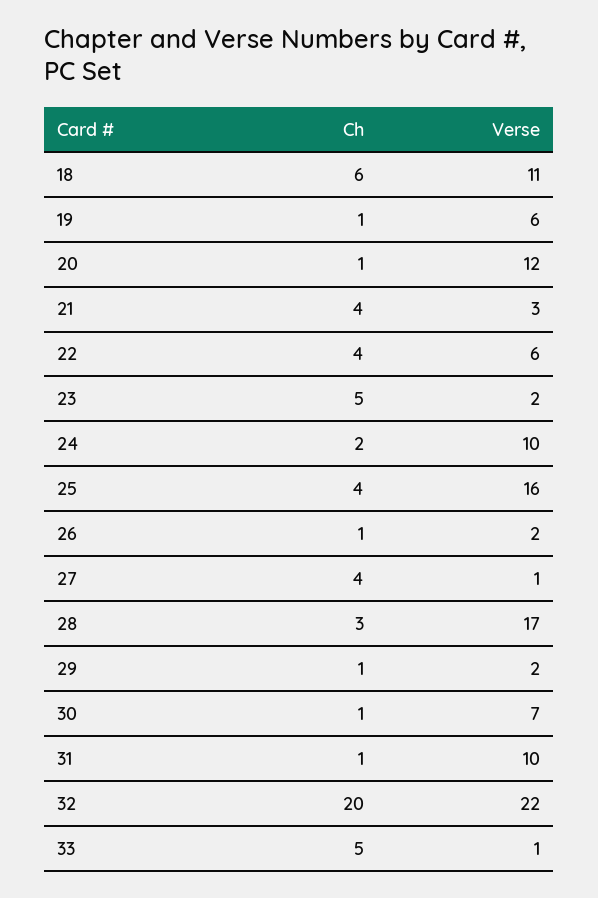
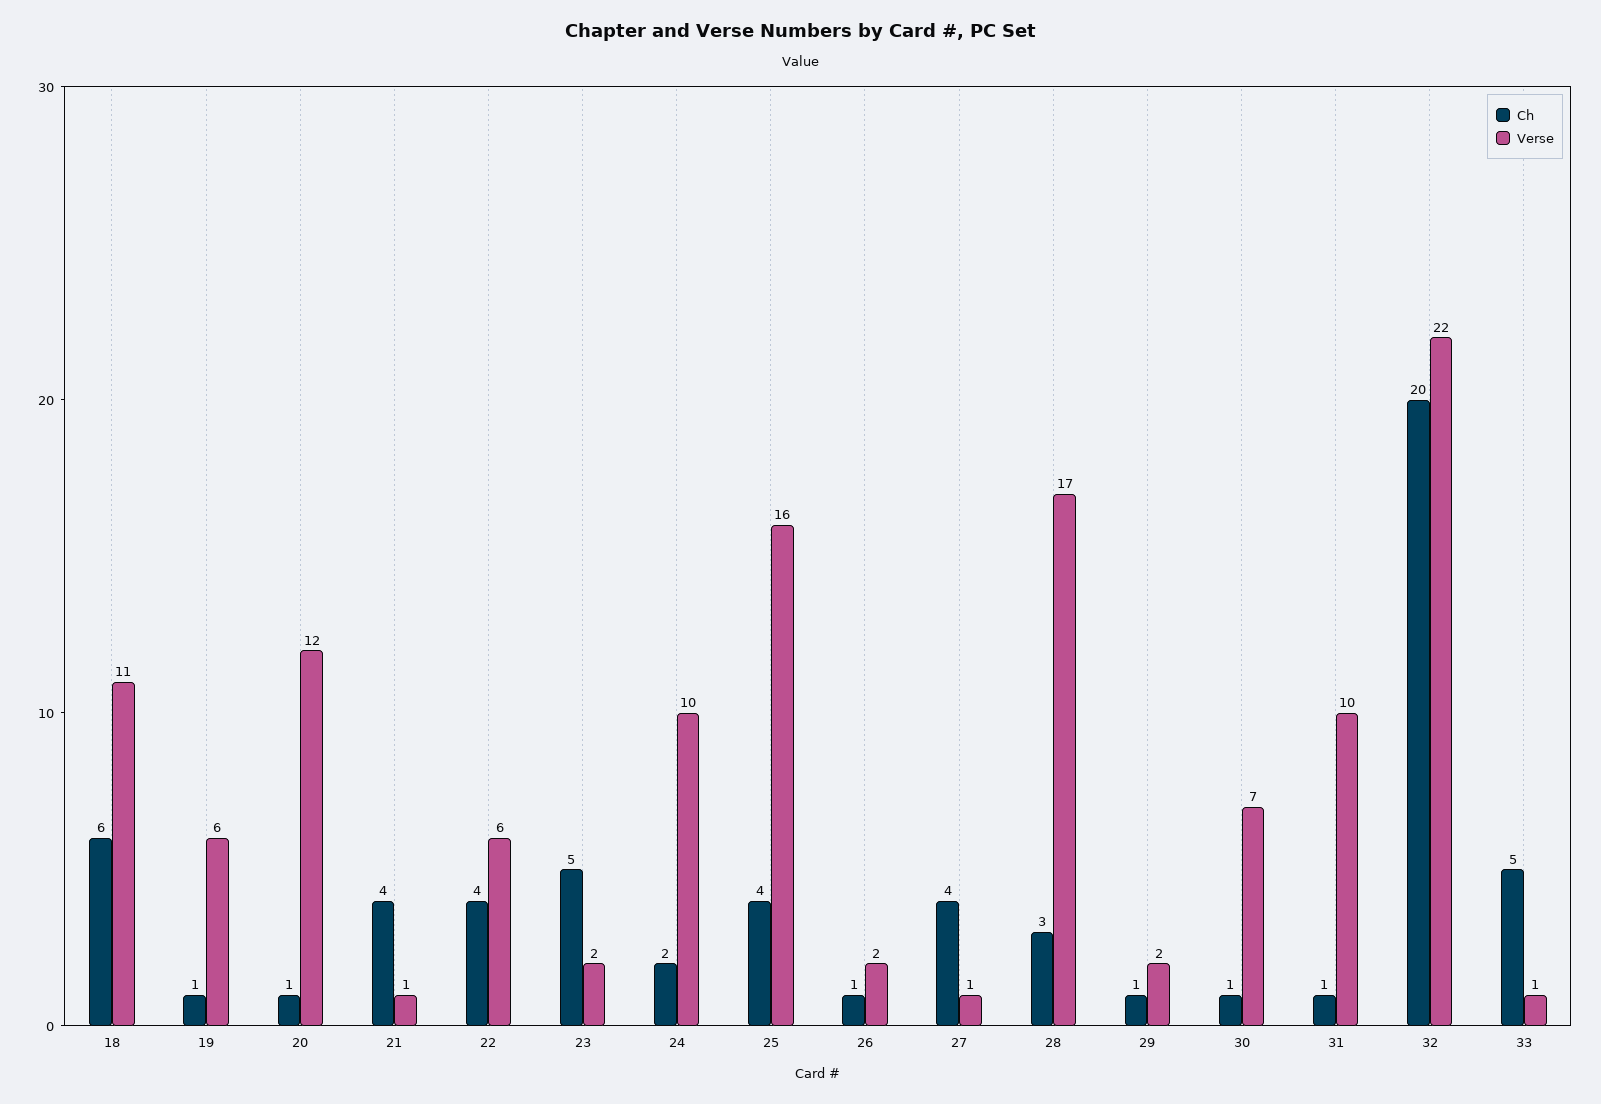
Verse, 21: 3 -> 1

